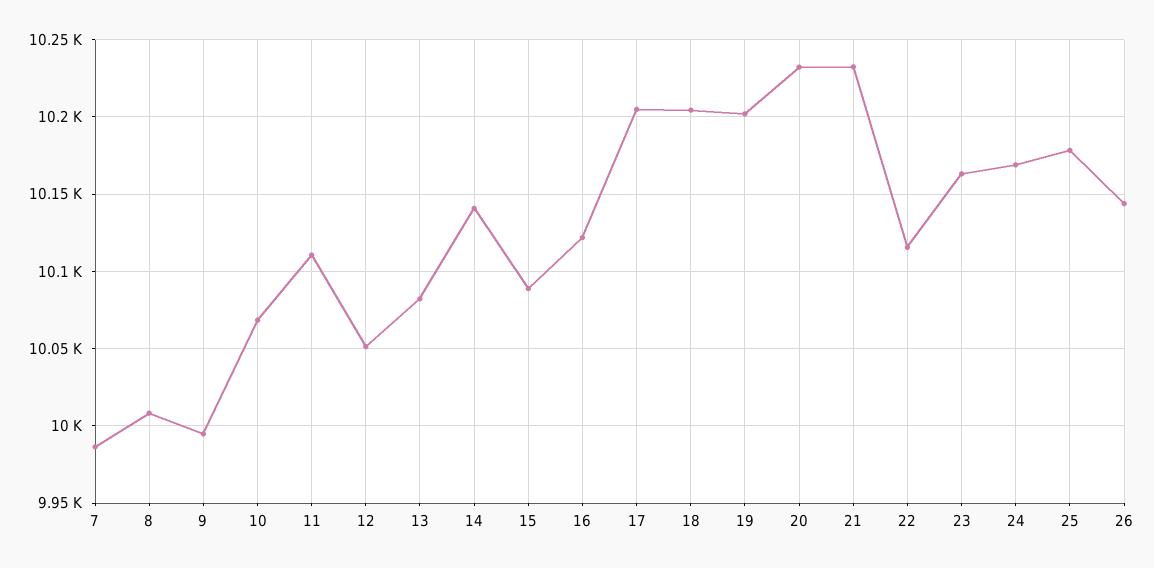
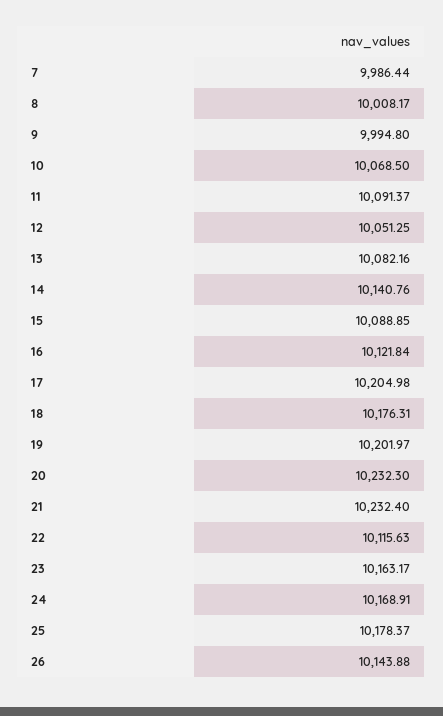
11: 10110 -> 10091.37
18: 10205 -> 10176.31

